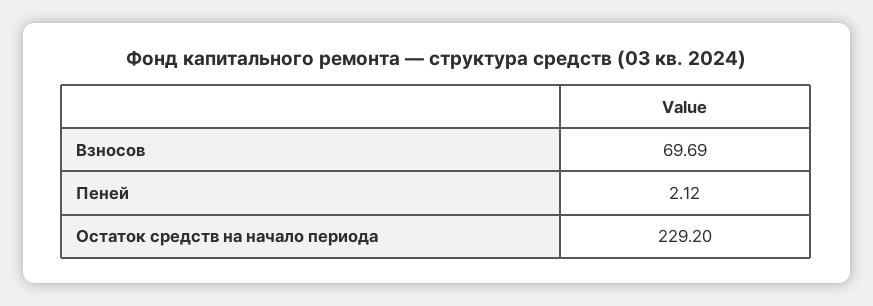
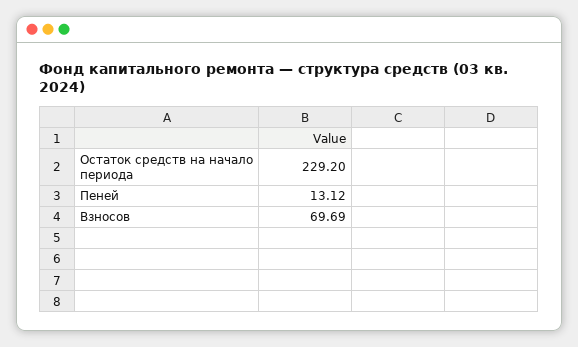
Пеней: 2.12 -> 13.12

